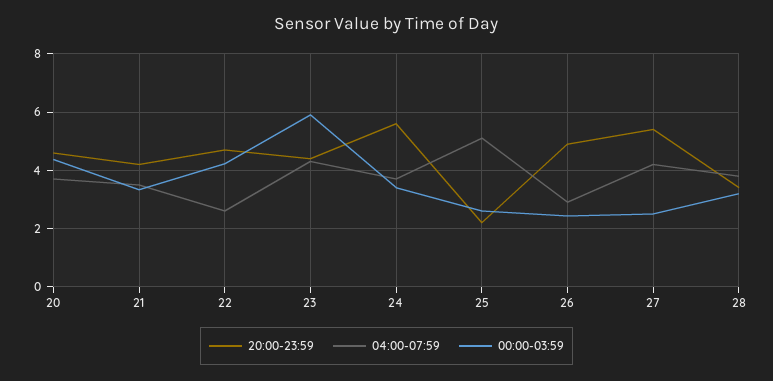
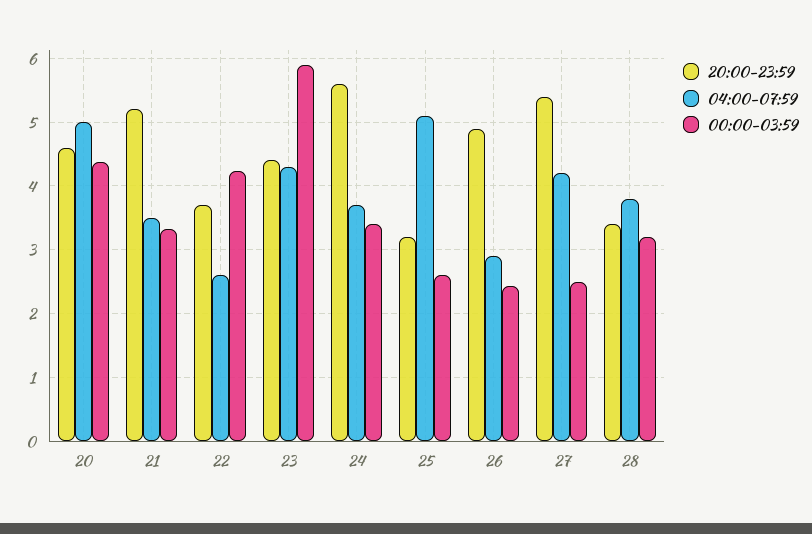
04:00-07:59, 20: 3.75 -> 5
20:00-23:59, 21: 4.25 -> 5.2
20:00-23:59, 22: 4.75 -> 3.7
20:00-23:59, 25: 2.25 -> 3.2

